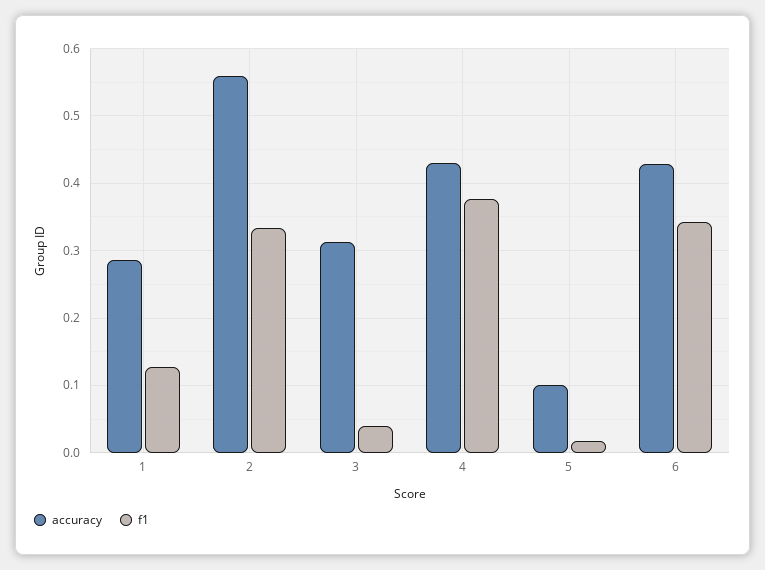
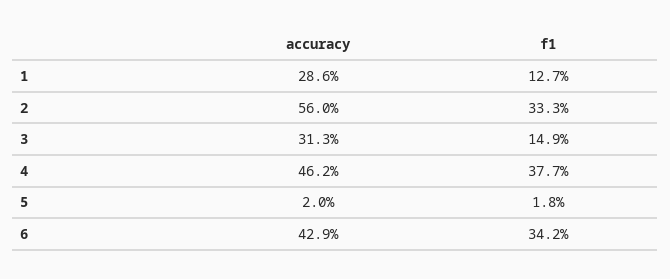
f1, 3: 0.04 -> 0.149
accuracy, 4: 0.43 -> 0.462
accuracy, 5: 0.1 -> 0.02

